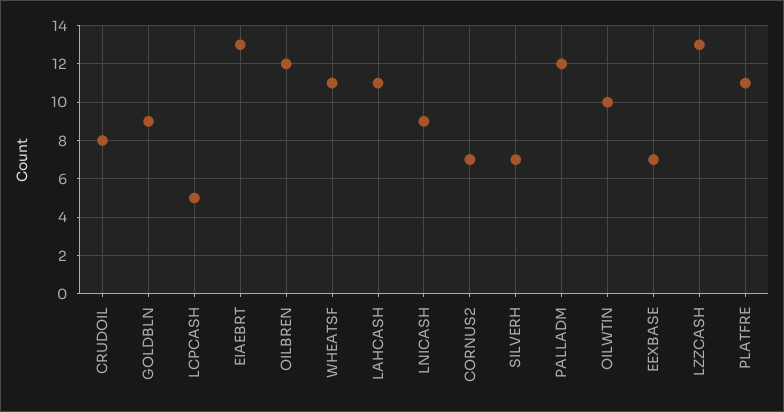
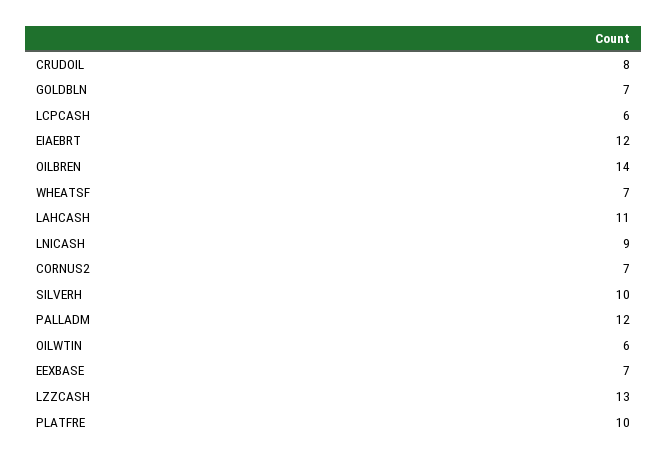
GOLDBLN: 9 -> 7
LCPCASH: 5 -> 6
EIAEBRT: 13 -> 12
OILBREN: 12 -> 14
WHEATSF: 11 -> 7
SILVERH: 7 -> 10
OILWTIN: 10 -> 6
PLATFRE: 11 -> 10

